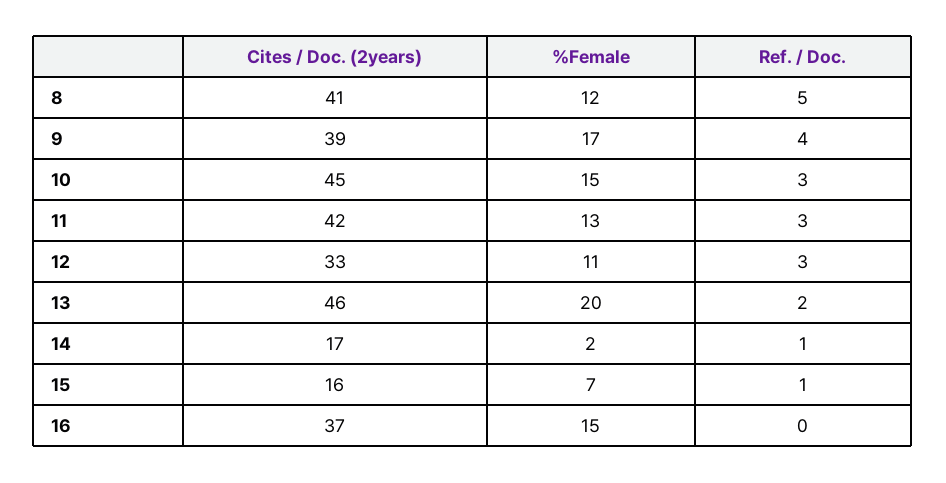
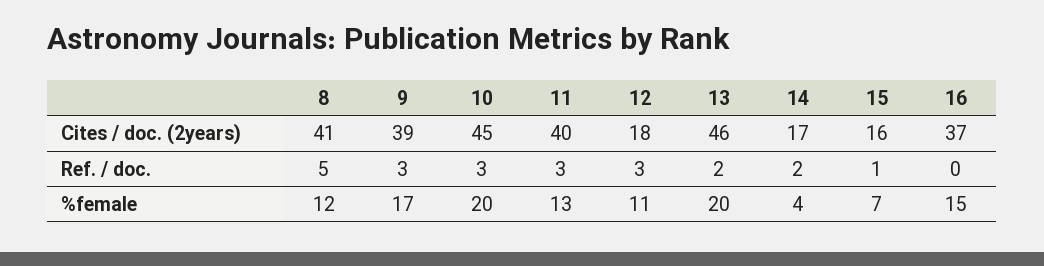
Ref. / Doc., 9: 4 -> 3
%Female, 10: 15 -> 20
Cites / Doc. (2years), 11: 42 -> 40
Cites / Doc. (2years), 12: 33 -> 18
%Female, 14: 2 -> 4
Ref. / Doc., 14: 1 -> 2

